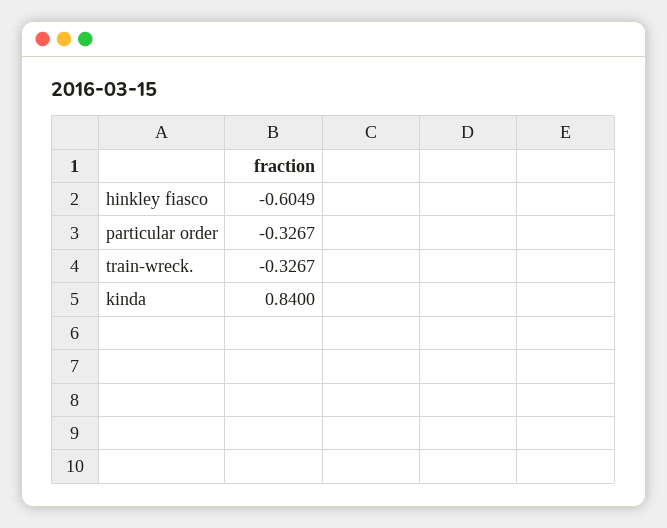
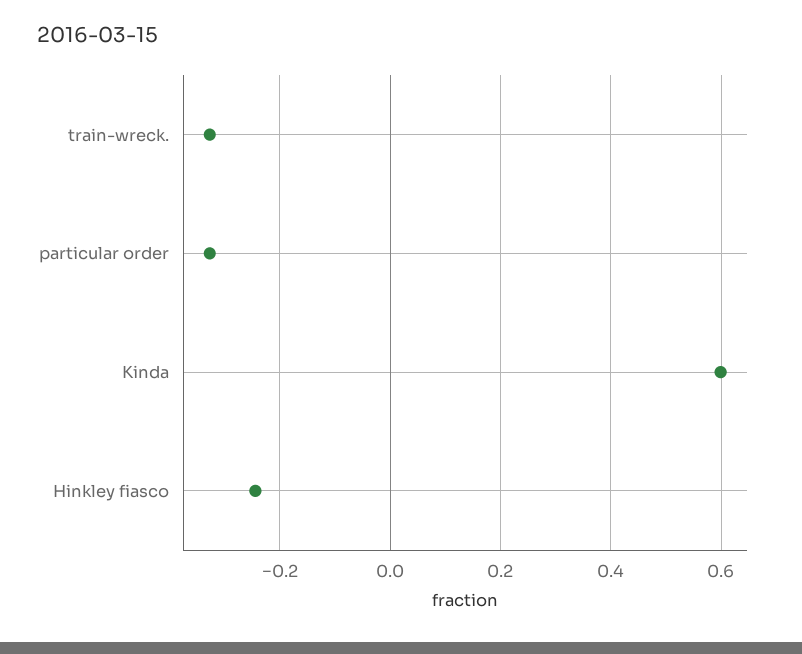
hinkley fiasco: -0.6049 -> -0.24
kinda: 0.84 -> 0.6

